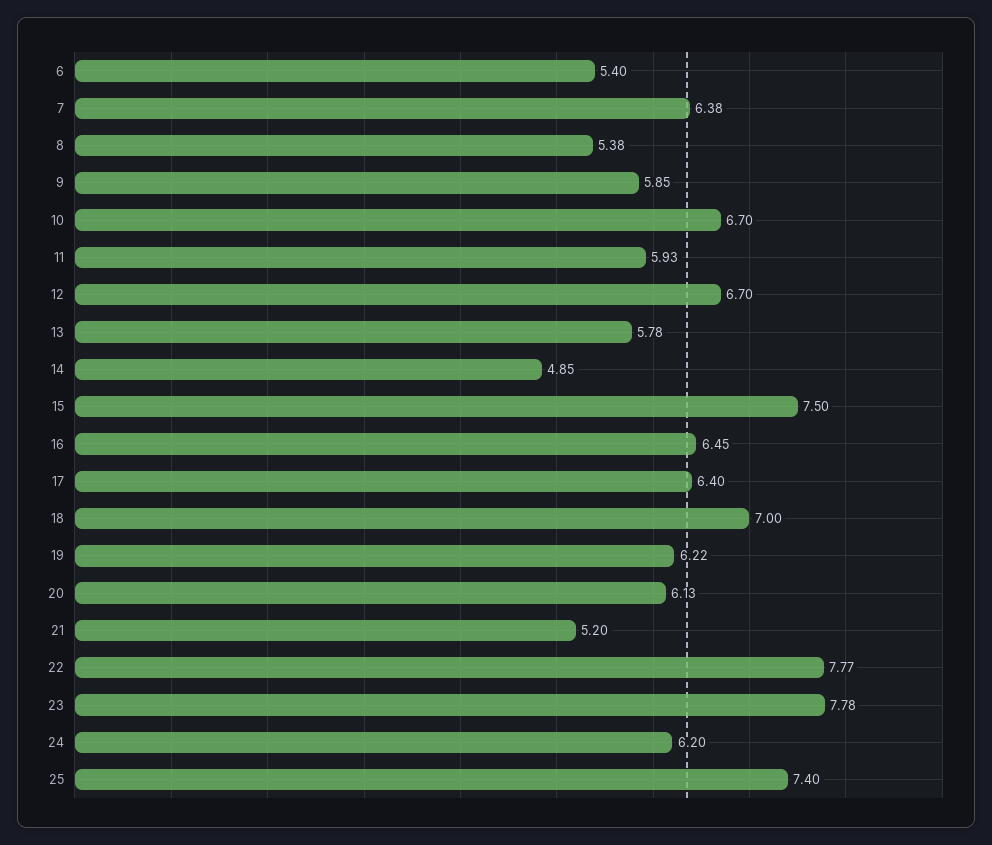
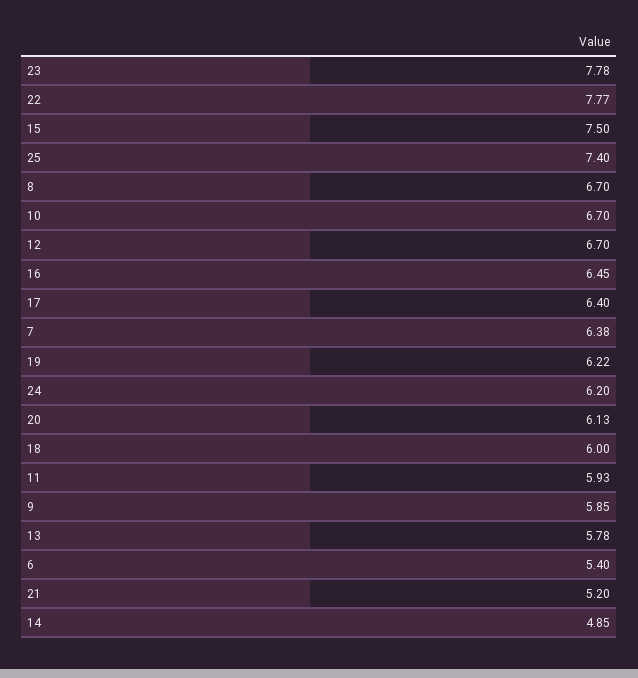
8: 5.38 -> 6.7
18: 7 -> 6

